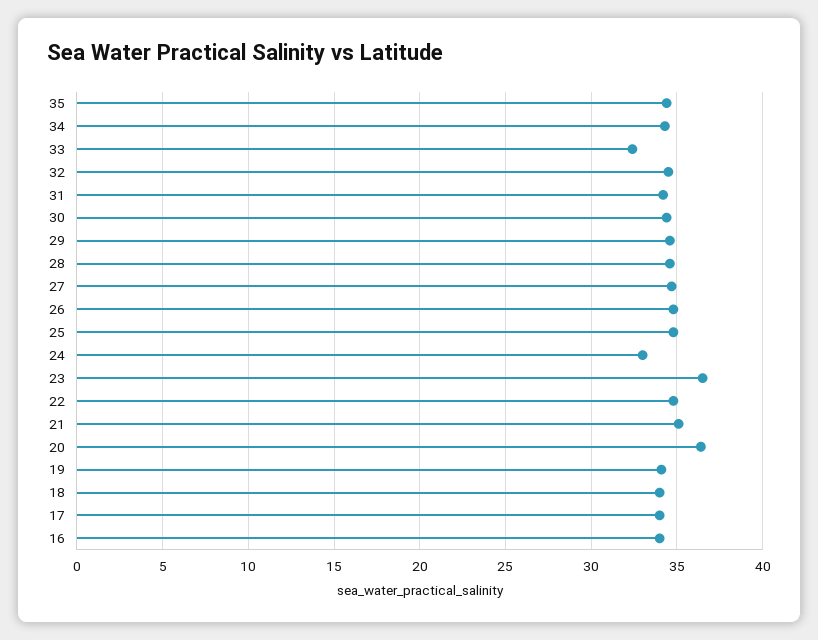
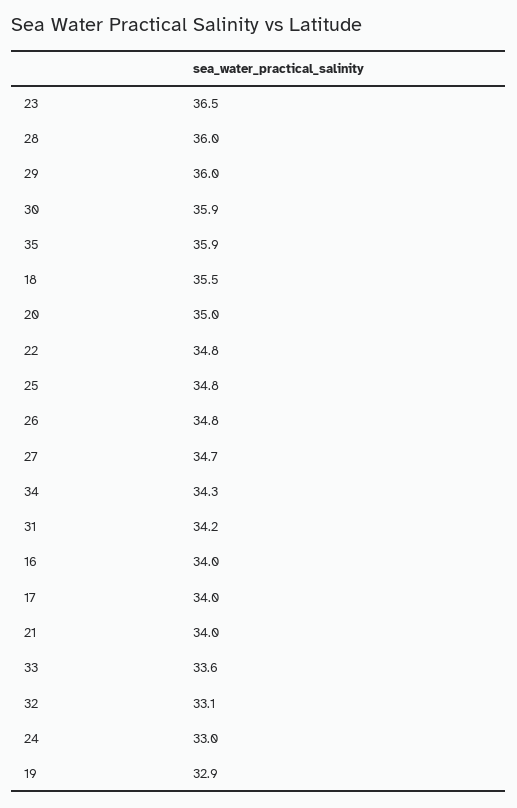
35: 34.5 -> 35.9
33: 32.5 -> 33.6
32: 34.5 -> 33.1
30: 34.5 -> 35.9
29: 34.5 -> 36
28: 34.5 -> 36
21: 35 -> 34
20: 36.5 -> 35
19: 34 -> 32.9
18: 34 -> 35.5

